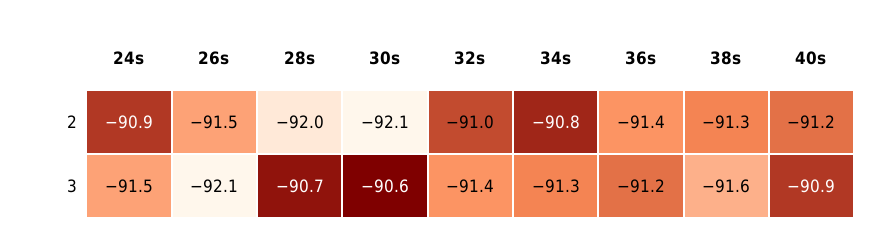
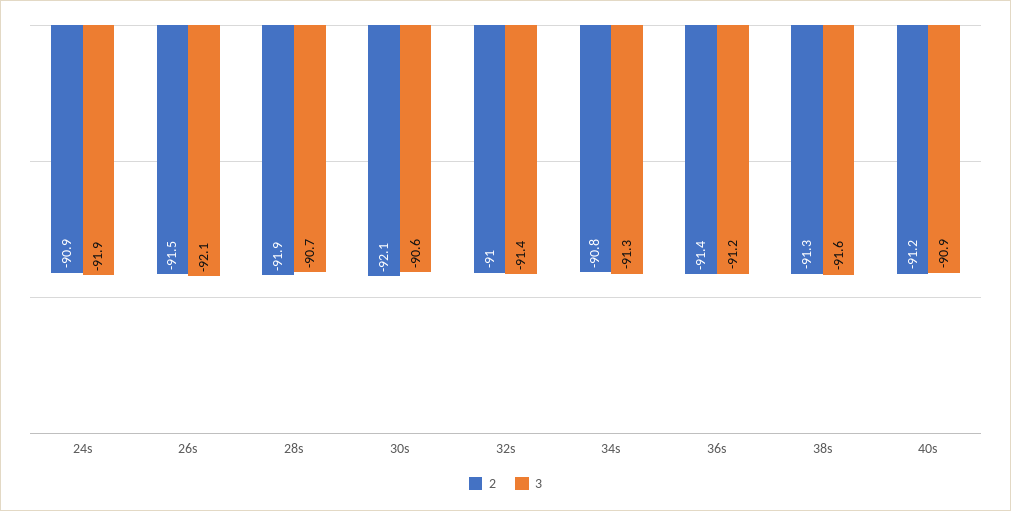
2, 28s: -92 -> -91.9
3, 24s: -91.5 -> -91.9

